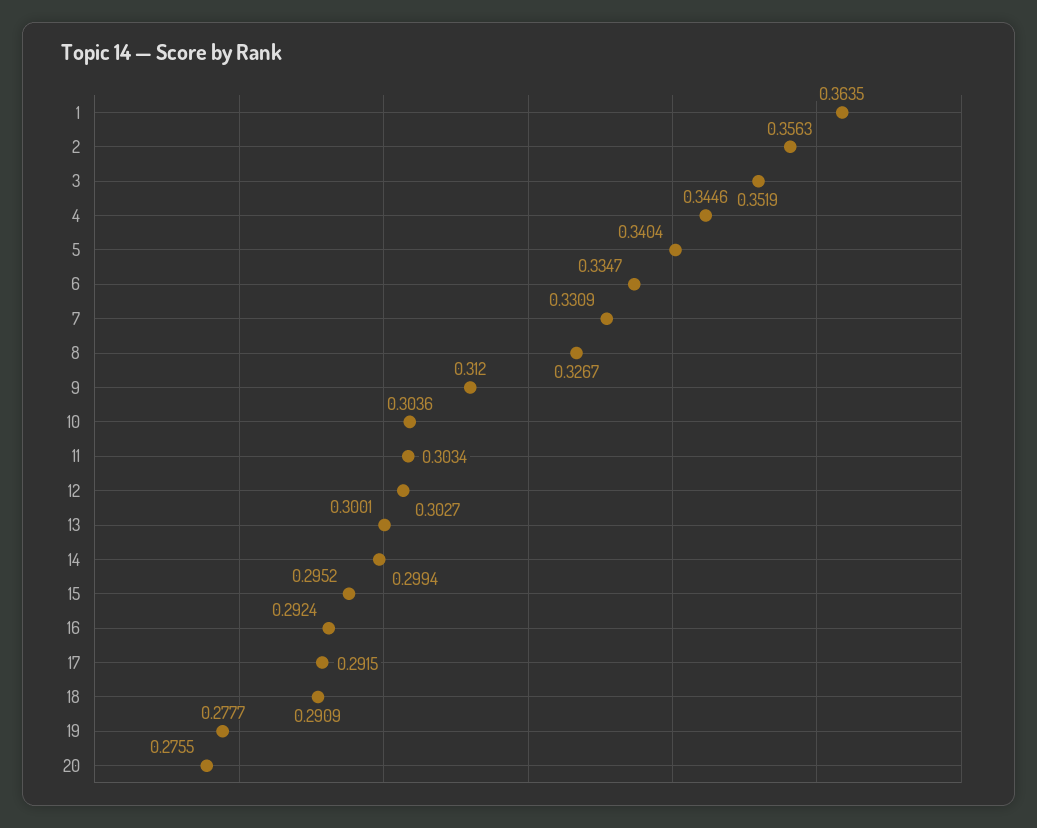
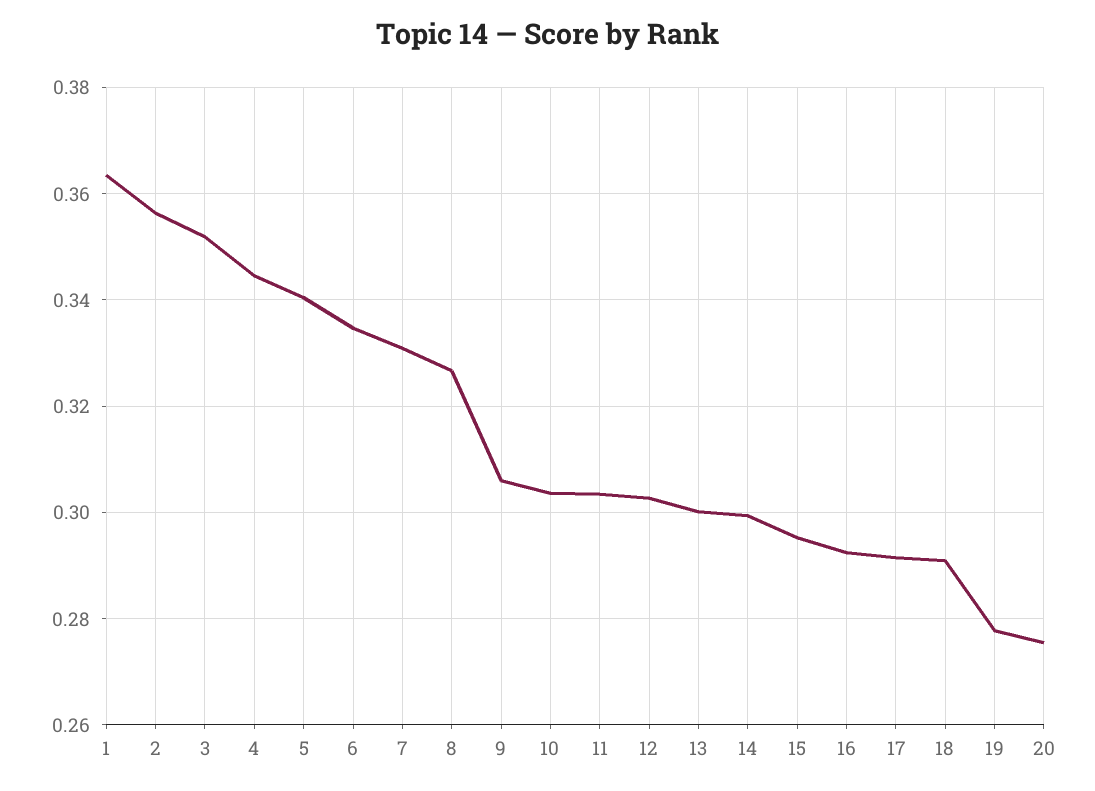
9: 0.312 -> 0.306

